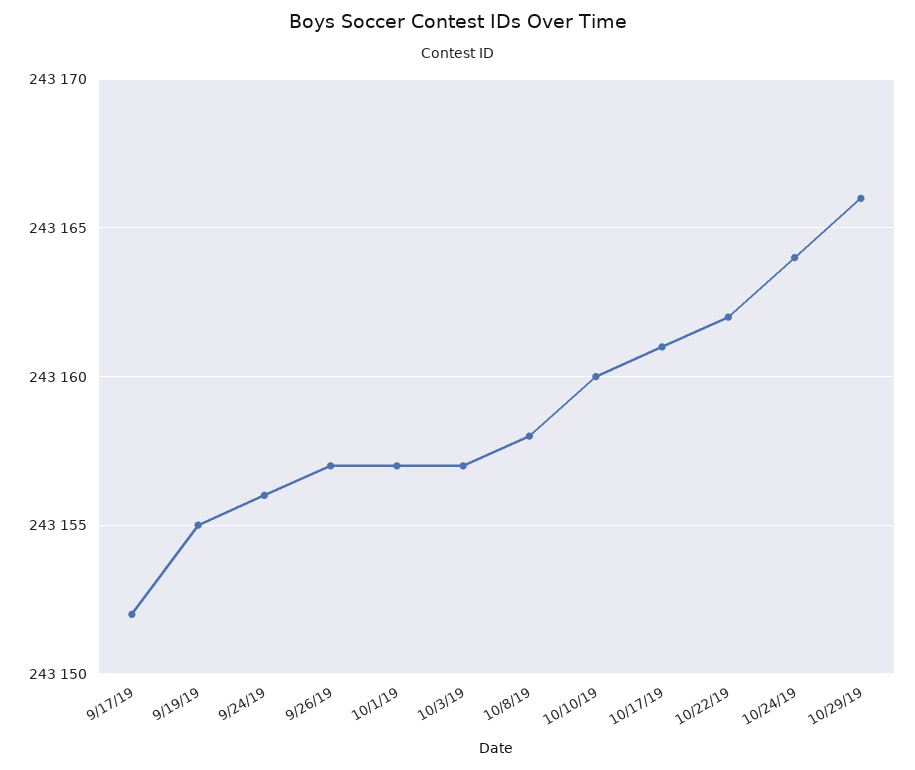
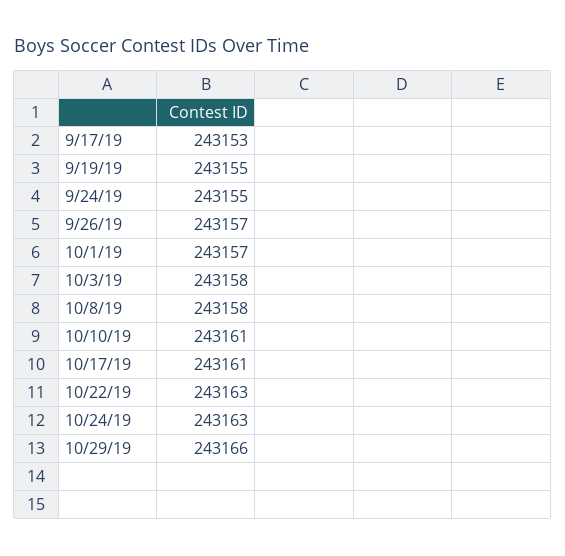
9/17/19: 243152 -> 243153
9/24/19: 243156 -> 243155
10/3/19: 243157 -> 243158
10/10/19: 243160 -> 243161
10/22/19: 243162 -> 243163
10/24/19: 243164 -> 243163

